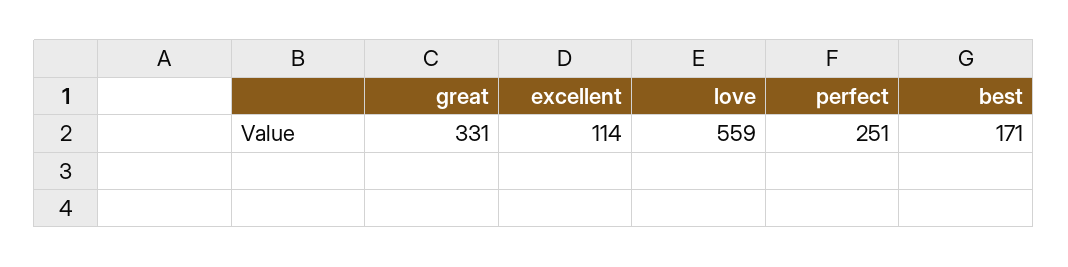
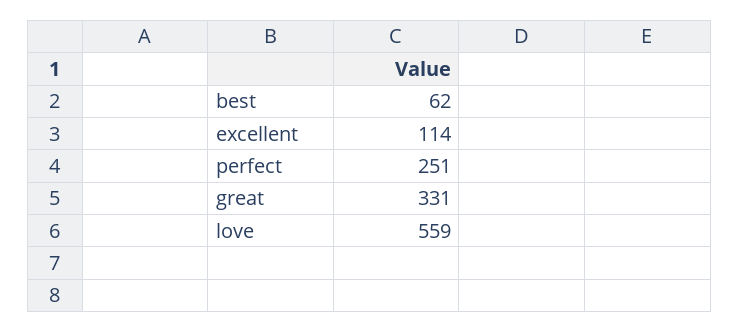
best: 171 -> 62

